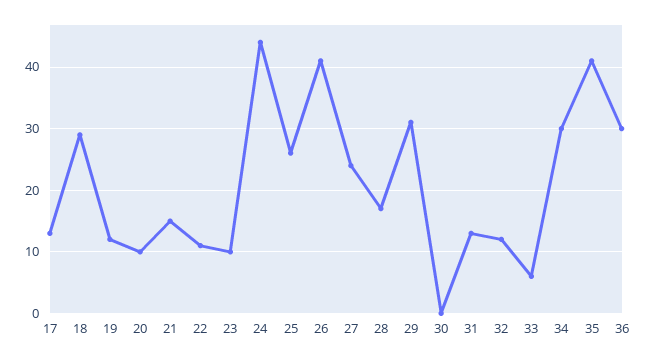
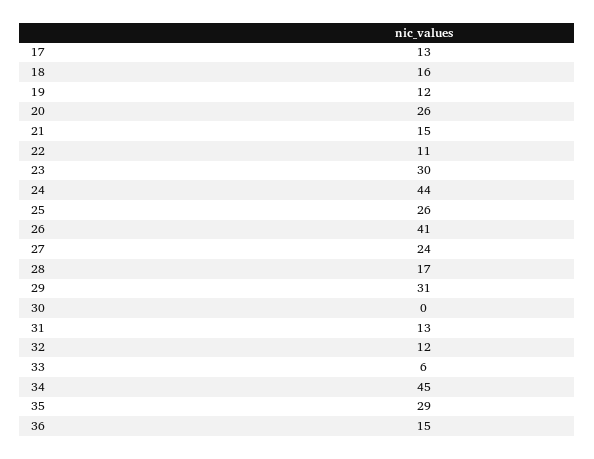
18: 29 -> 16
20: 10 -> 26
23: 10 -> 30
34: 30 -> 45
35: 41 -> 29
36: 30 -> 15

